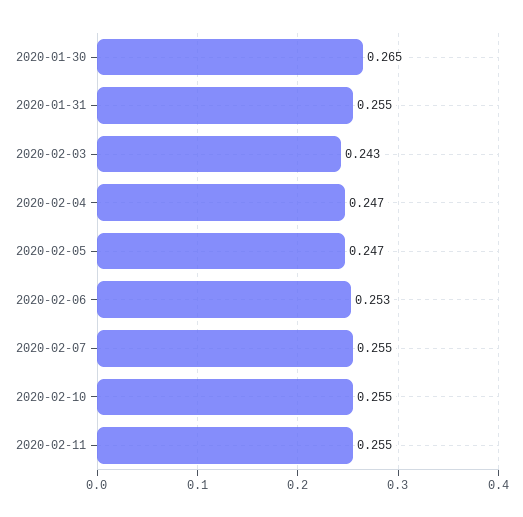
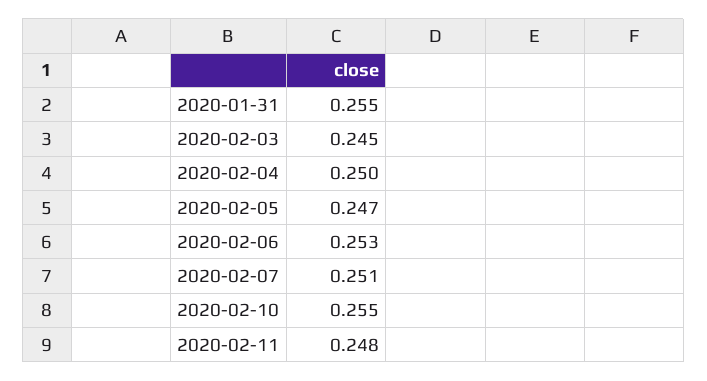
2020-01-30: 0.265 -> none
2020-02-03: 0.243 -> 0.245
2020-02-04: 0.247 -> 0.25
2020-02-07: 0.255 -> 0.251
2020-02-11: 0.255 -> 0.248

